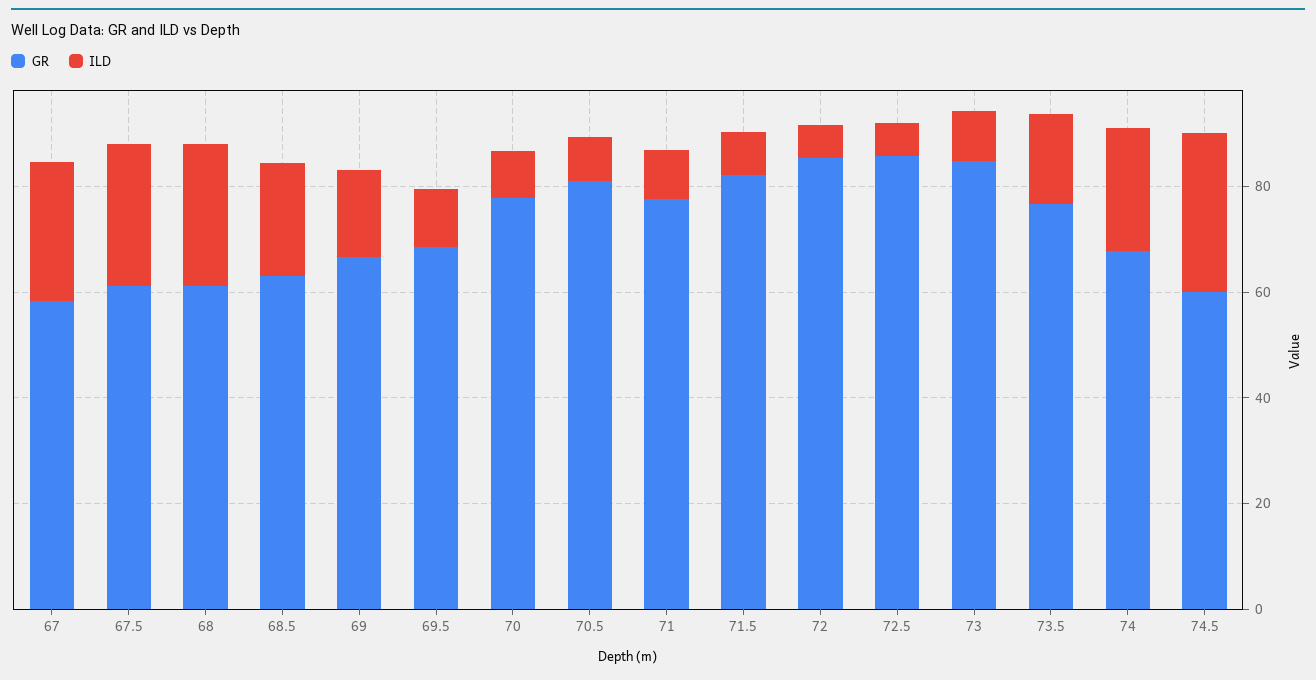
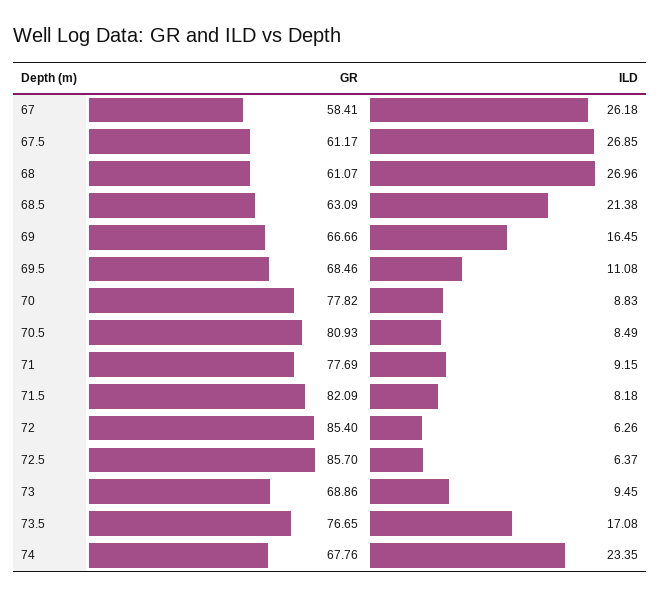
GR, 73: 85 -> 68.86
GR, 74.5: 60 -> none
ILD, 74.5: 30 -> none

